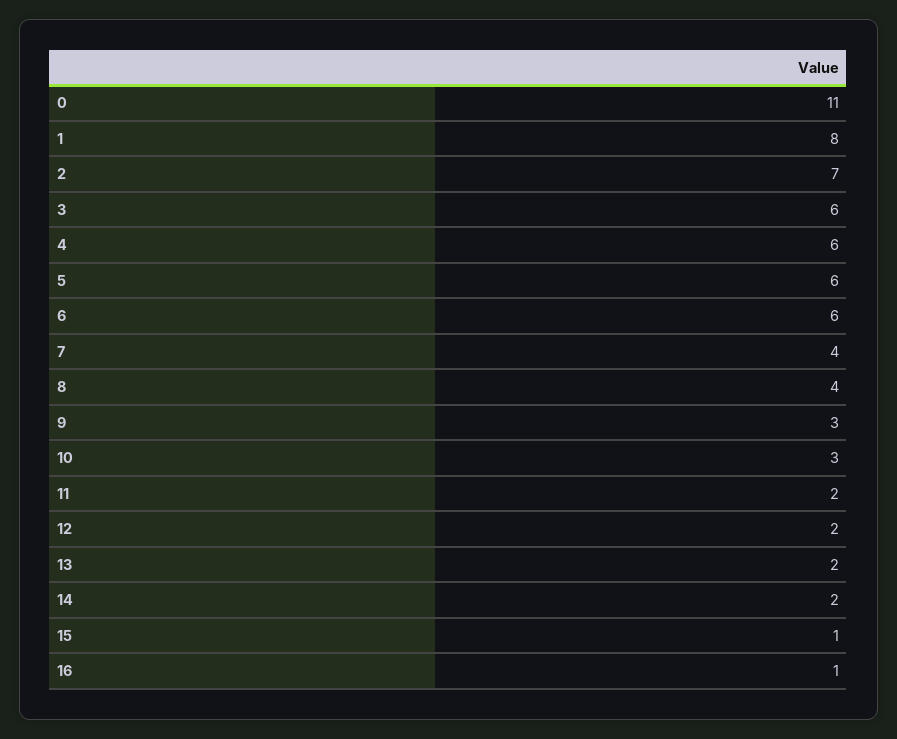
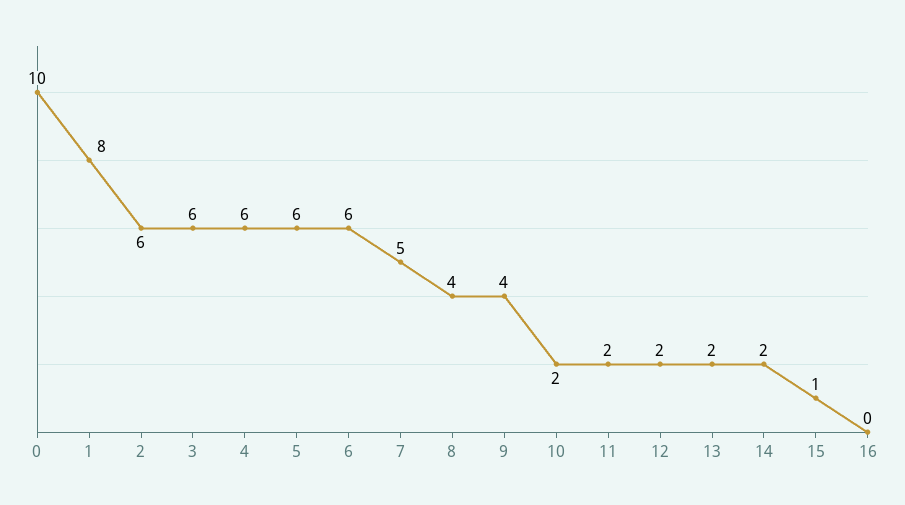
0: 11 -> 10
2: 7 -> 6
7: 4 -> 5
9: 3 -> 4
10: 3 -> 2
16: 1 -> 0

